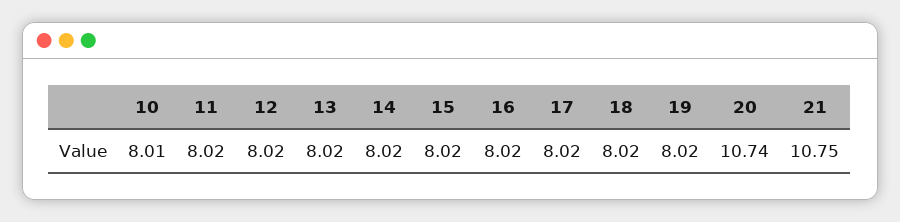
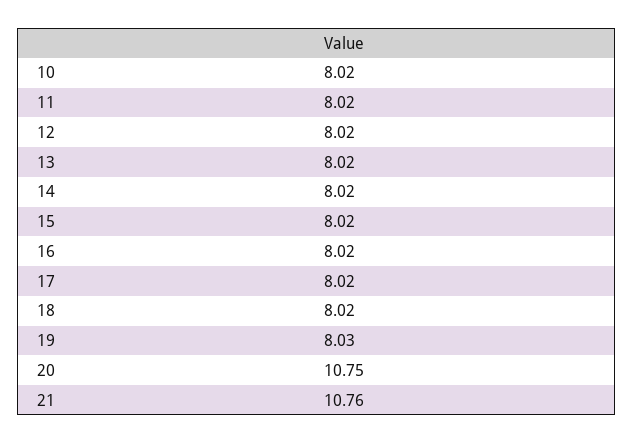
10: 8.01 -> 8.02
19: 8.02 -> 8.03
20: 10.74 -> 10.75
21: 10.75 -> 10.76

